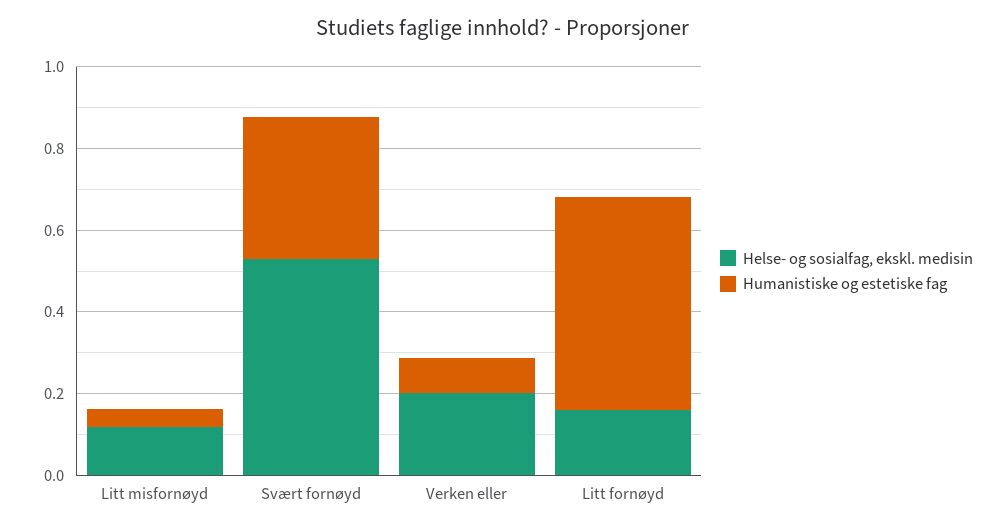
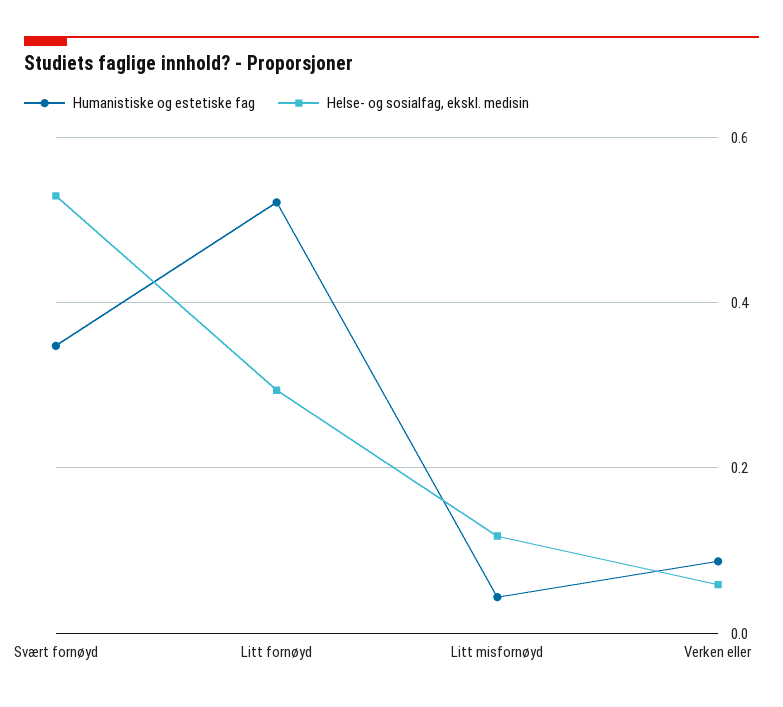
Helse- og sosialfag, ekskl. medisin, Verken eller: 0.2 -> 0.06
Helse- og sosialfag, ekskl. medisin, Litt fornøyd: 0.15 -> 0.3

